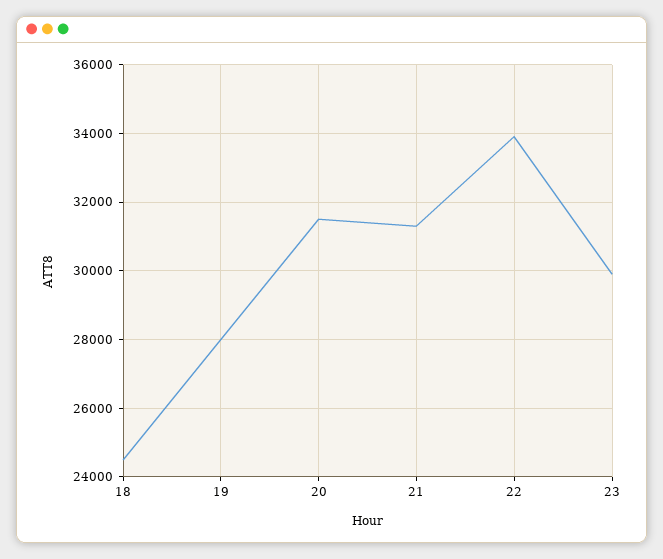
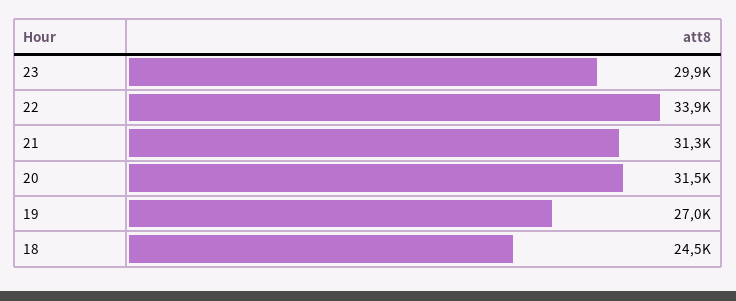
19: 28000 -> 27000

